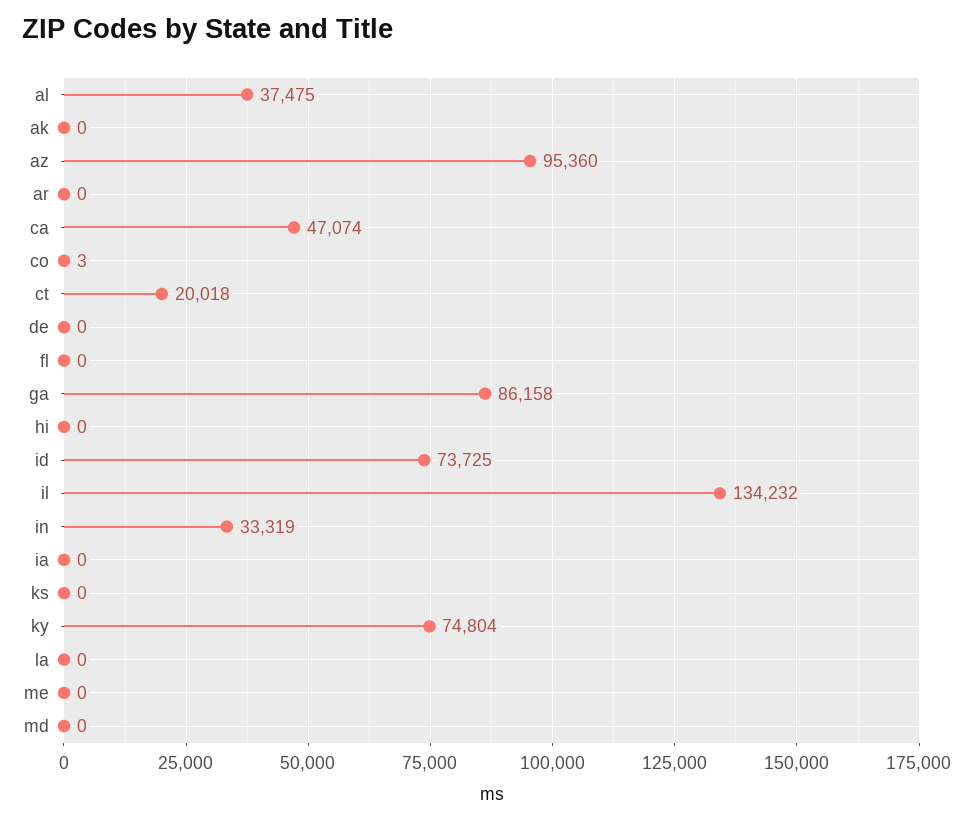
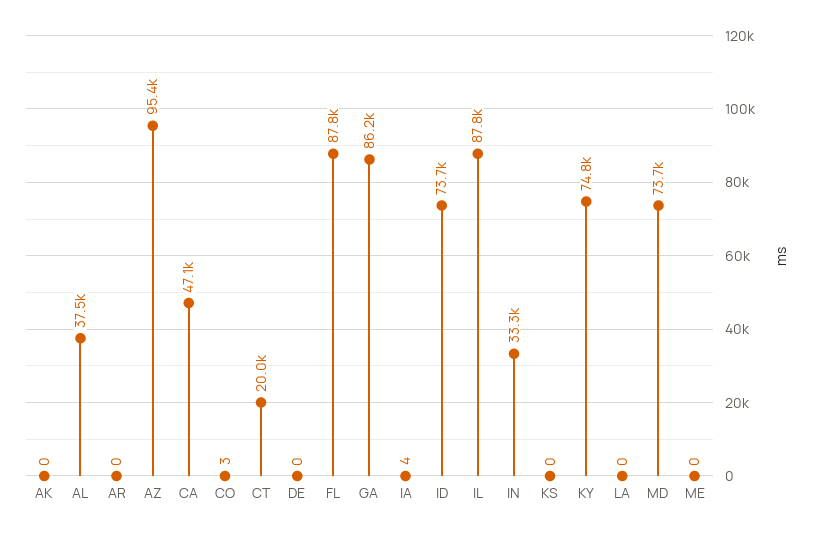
fl: 0 -> 87800
hi: 0 -> none
il: 134232 -> 87800
ia: 0 -> 4
md: 0 -> 73700

